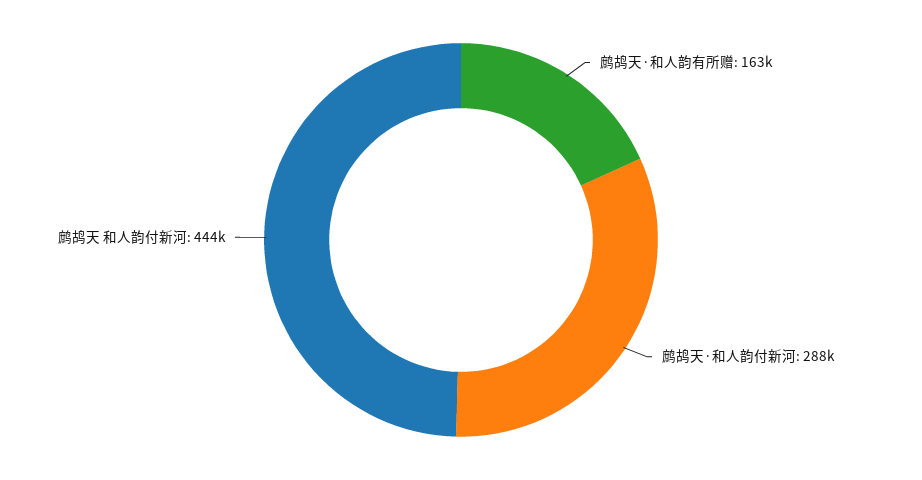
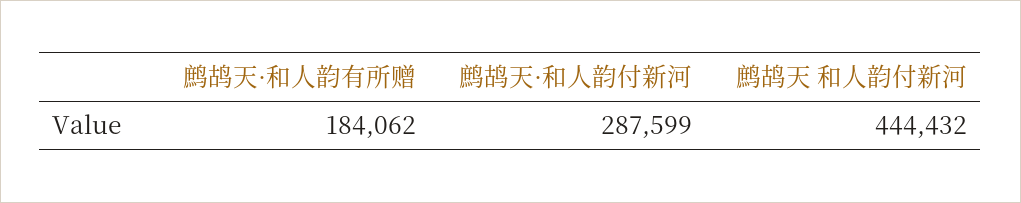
鹧鸪天·和人韵有所赠: 163000 -> 184062

